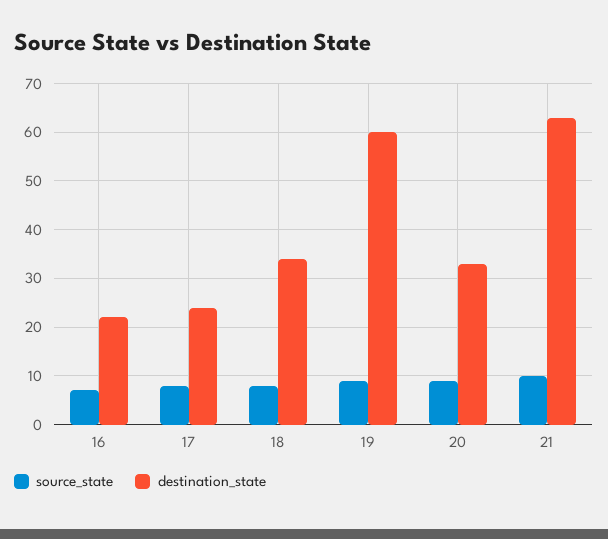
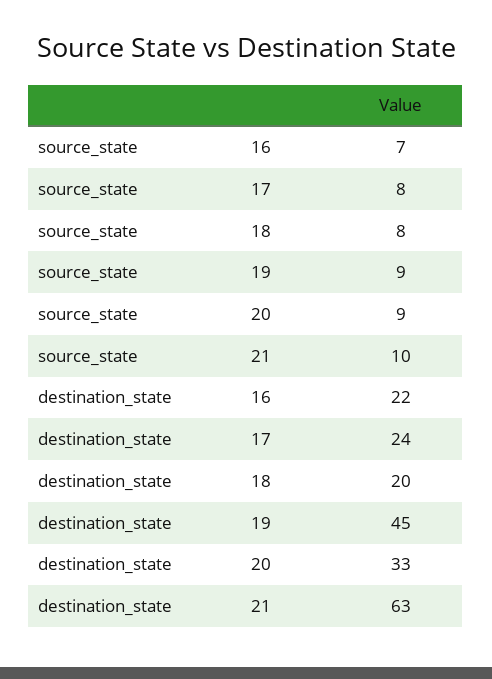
destination_state, 18: 35 -> 20
destination_state, 19: 60 -> 45

